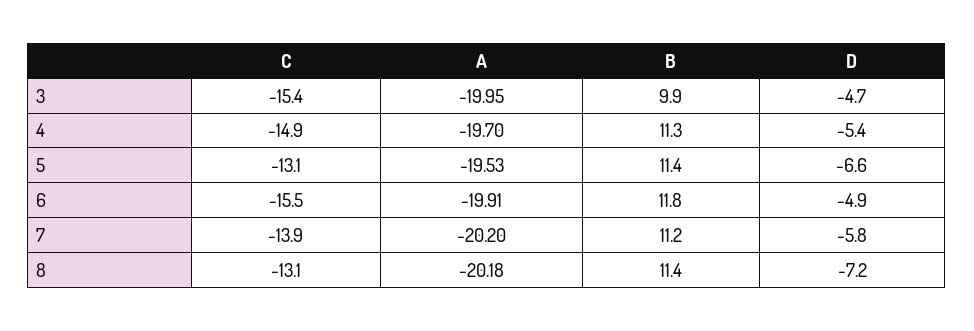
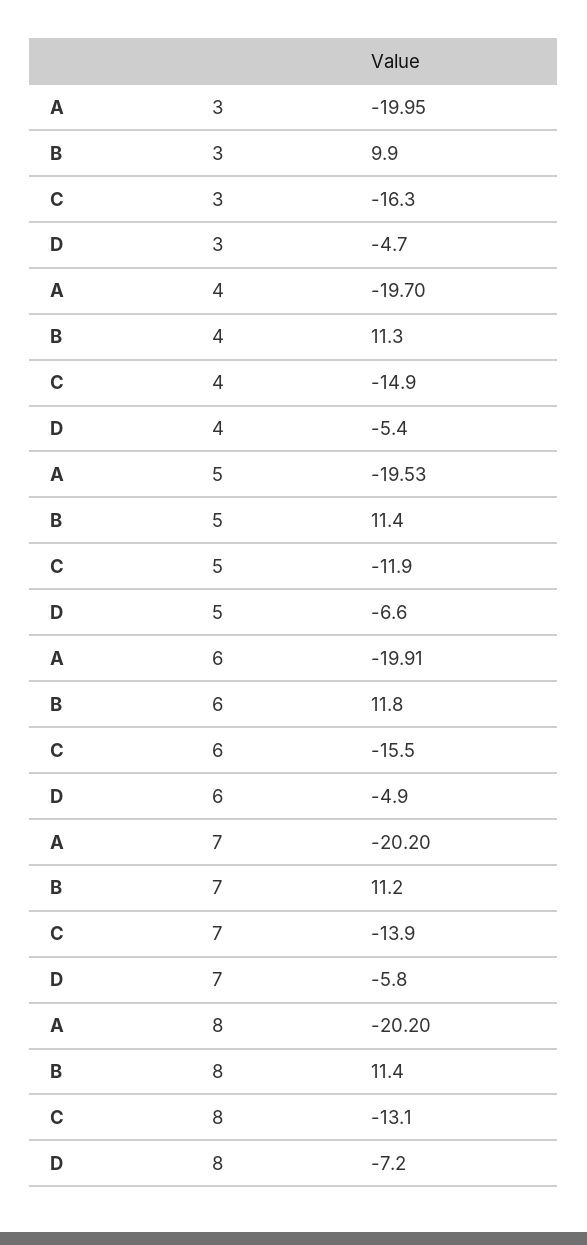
C, 3: -15.4 -> -16.3
C, 5: -13.1 -> -11.9
A, 8: -20.18 -> -20.2

